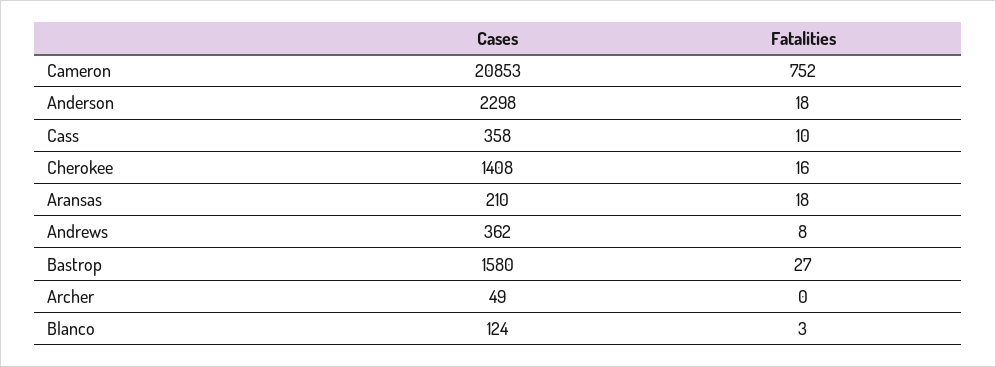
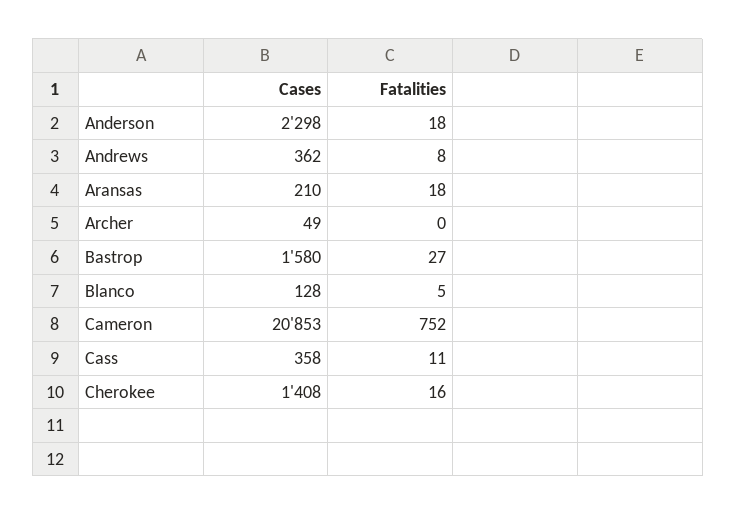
Fatalities, Cass: 10 -> 11
Cases, Blanco: 124 -> 128
Fatalities, Blanco: 3 -> 5

